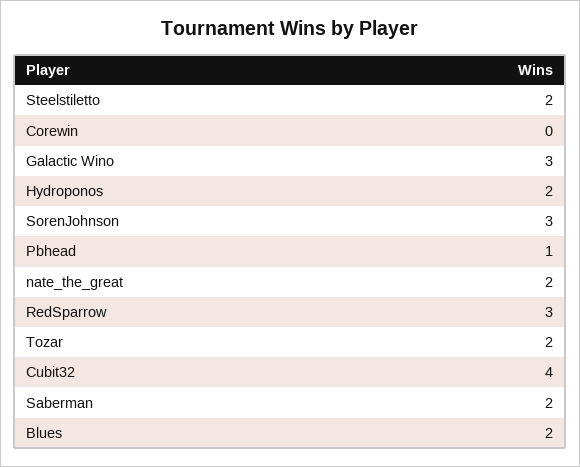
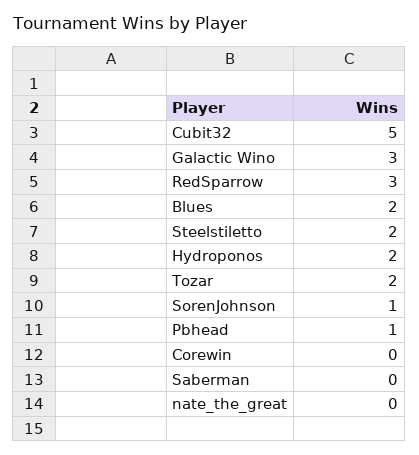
SorenJohnson: 3 -> 1
nate_the_great: 2 -> 0
Cubit32: 4 -> 5
Saberman: 2 -> 0

